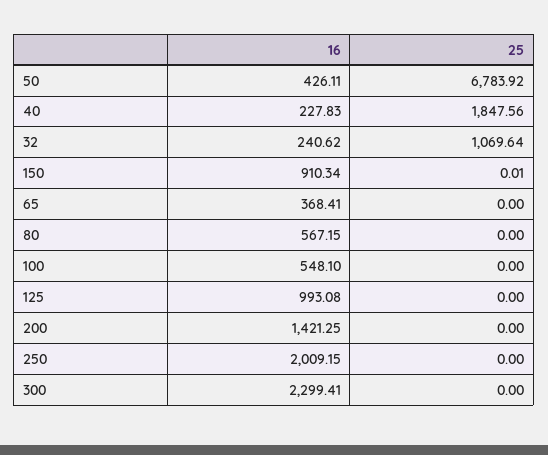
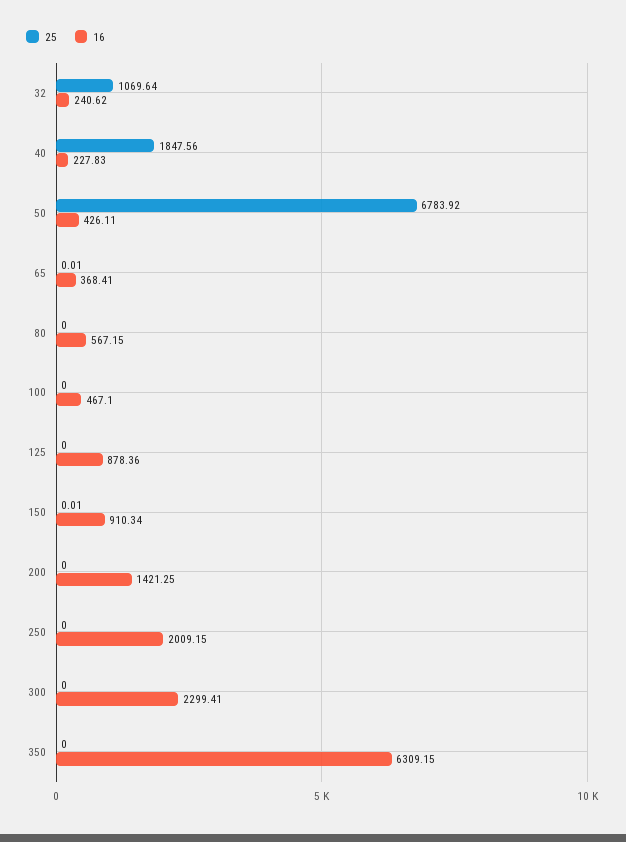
25, 65: 0 -> 0.01
16, 100: 548.1 -> 467.1
16, 125: 993.08 -> 878.36
25, 350: none -> 0
16, 350: none -> 6309.15

